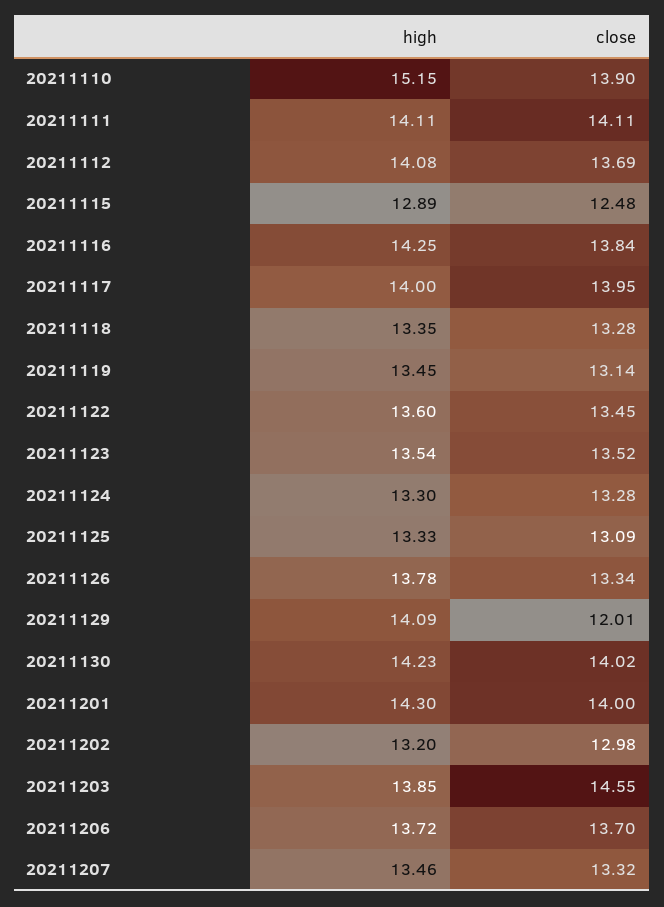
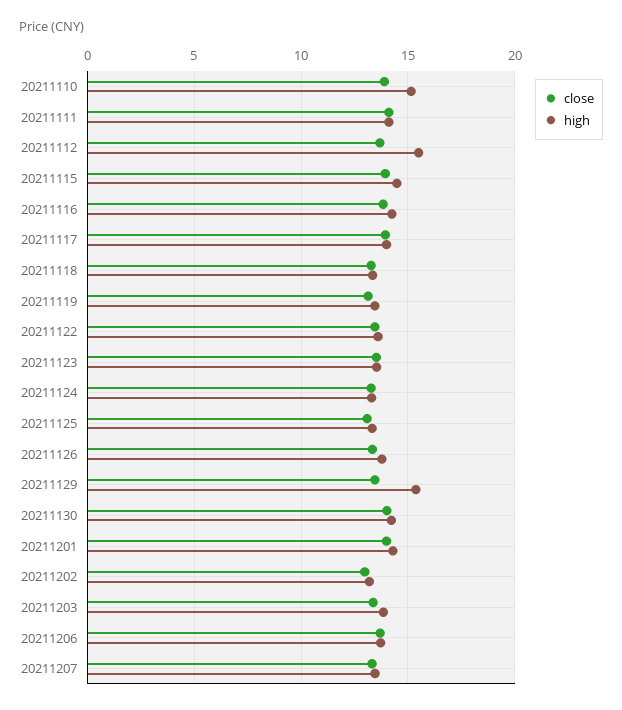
high, 20211112: 14.08 -> 15.5
high, 20211115: 12.89 -> 14.5
close, 20211115: 12.48 -> 14
high, 20211129: 14.09 -> 15.5
close, 20211129: 12.01 -> 13.5
close, 20211203: 14.55 -> 13.5

